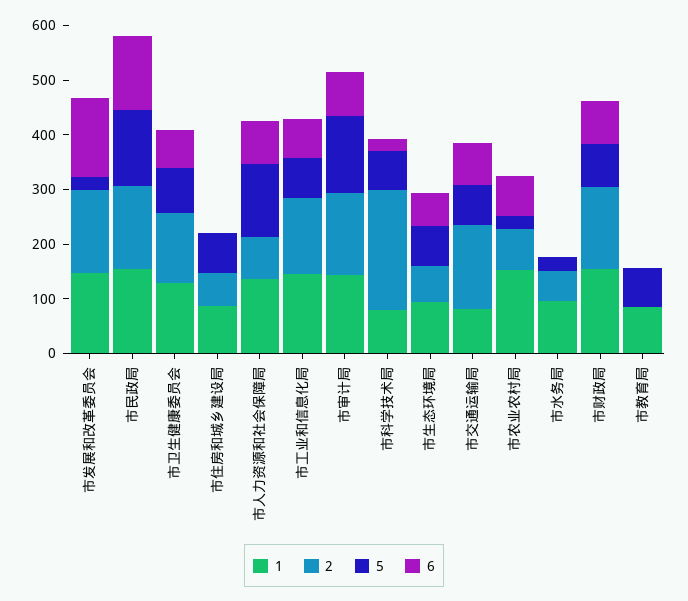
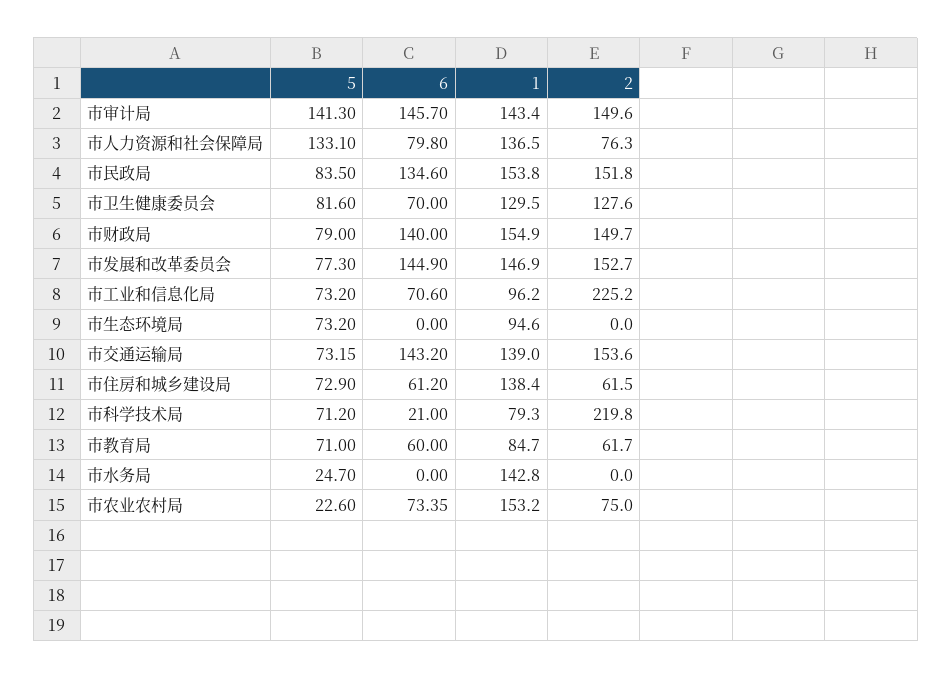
5, 市发展和改革委员会: 20 -> 77.3
5, 市民政局: 140 -> 83.5
1, 市住房和城乡建设局: 80 -> 138.4
6, 市住房和城乡建设局: 0 -> 61.2
1, 市工业和信息化局: 140 -> 96.2
2, 市工业和信息化局: 140 -> 225.2
6, 市审计局: 80 -> 145.7
2, 市生态环境局: 60 -> 0
6, 市生态环境局: 60 -> 0
1, 市交通运输局: 80 -> 139
6, 市交通运输局: 80 -> 143.2
1, 市水务局: 100 -> 142.8
2, 市水务局: 60 -> 0
6, 市财政局: 80 -> 140
2, 市教育局: 0 -> 61.7
6, 市教育局: 0 -> 60

